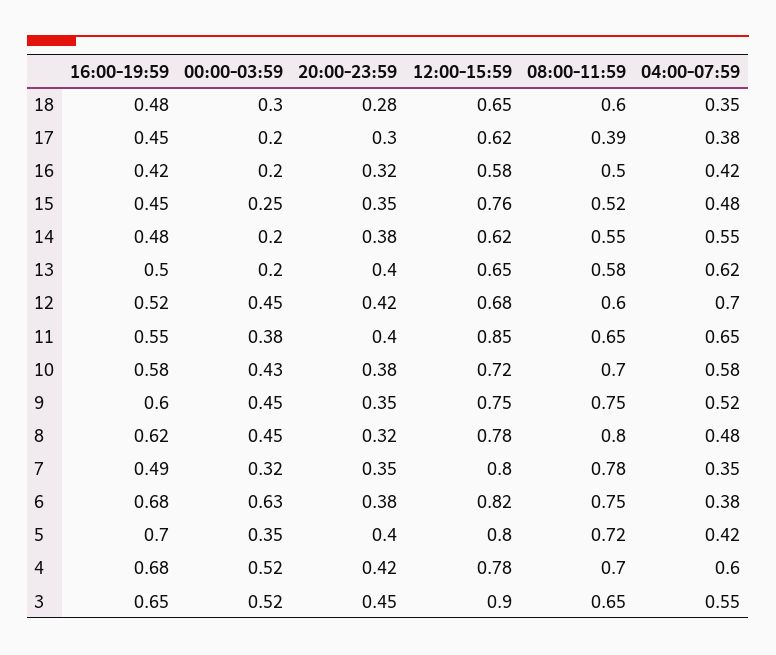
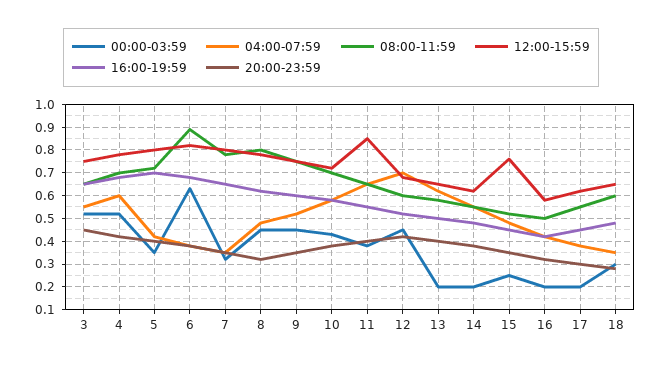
08:00-11:59, 17: 0.39 -> 0.55
16:00-19:59, 7: 0.49 -> 0.65
08:00-11:59, 6: 0.75 -> 0.9
12:00-15:59, 3: 0.9 -> 0.75

